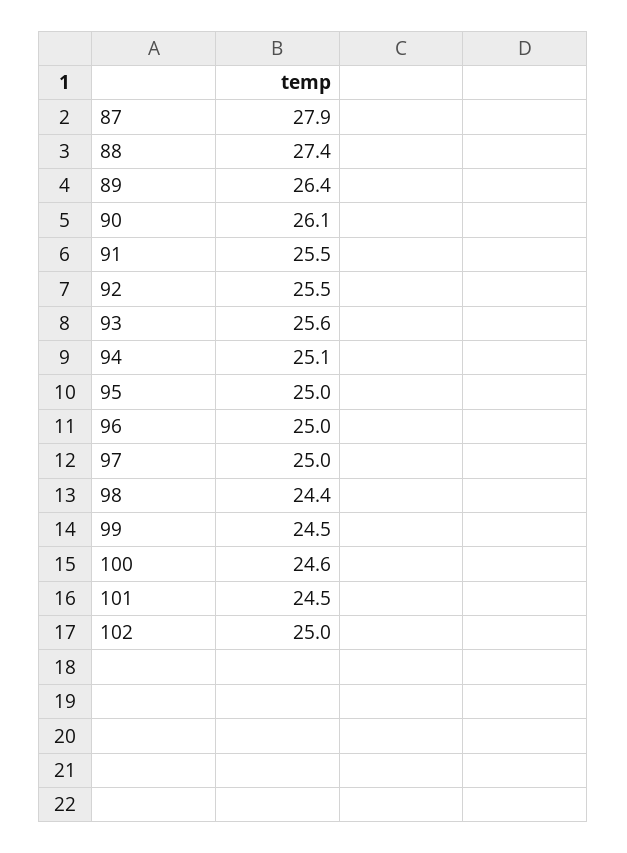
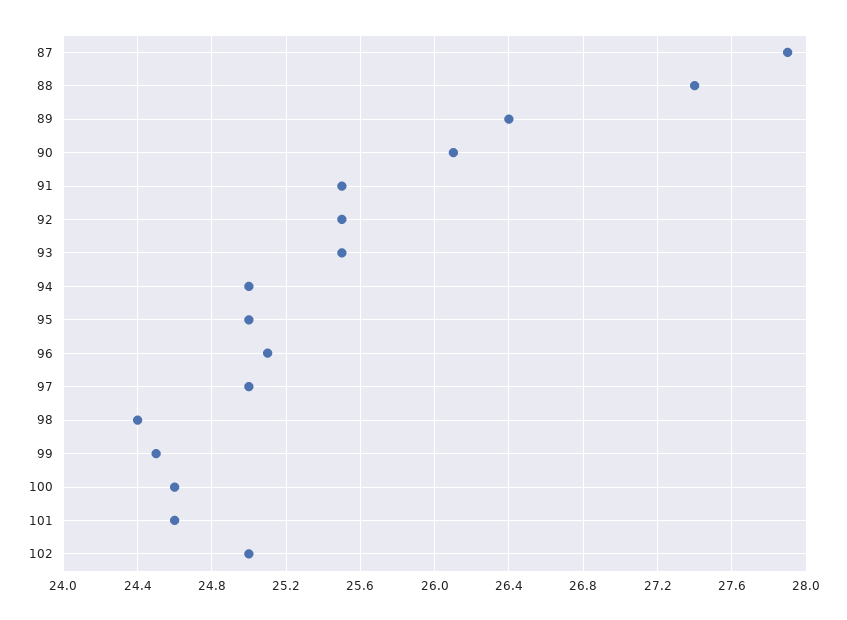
93: 25.6 -> 25.5
94: 25.1 -> 25
96: 25 -> 25.1
101: 24.5 -> 24.6

